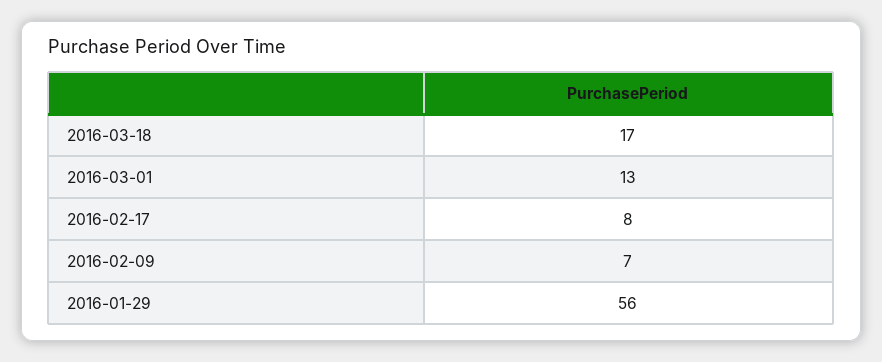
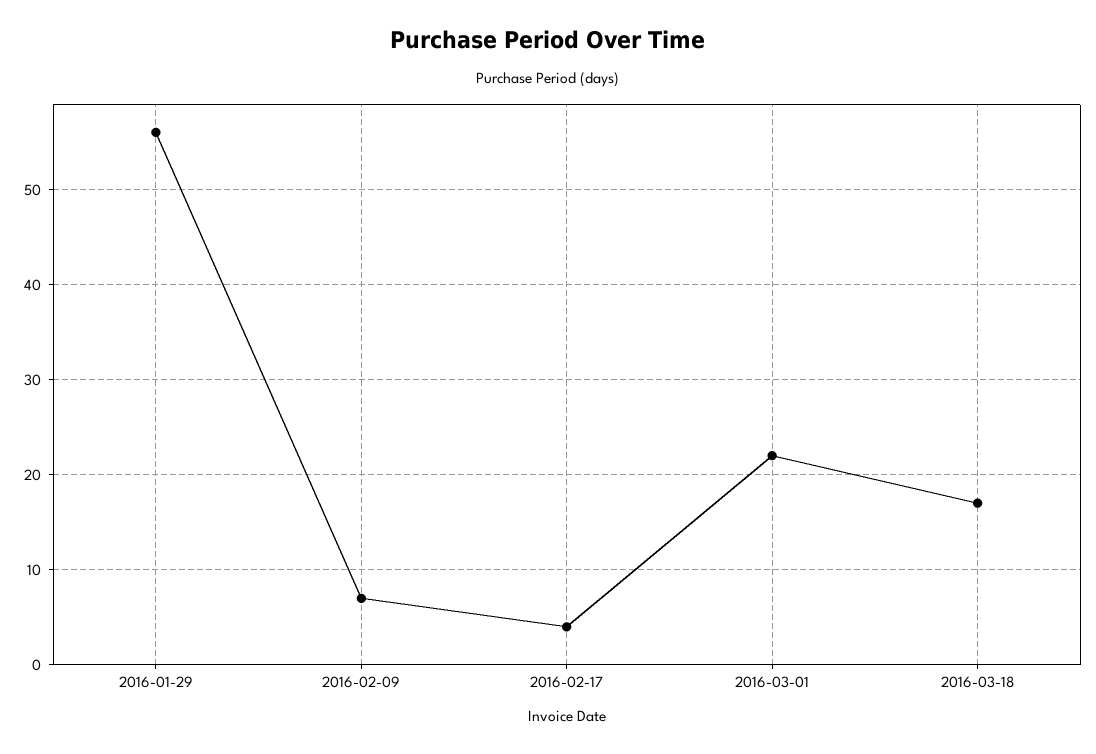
2016-03-01: 13 -> 22
2016-02-17: 8 -> 4

